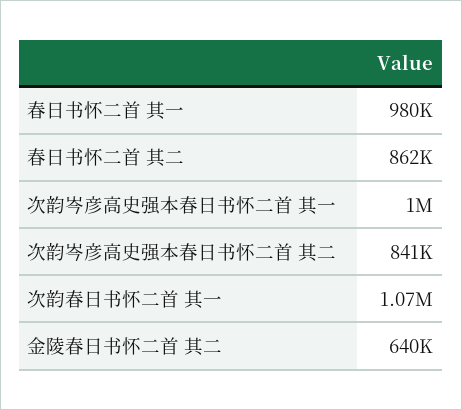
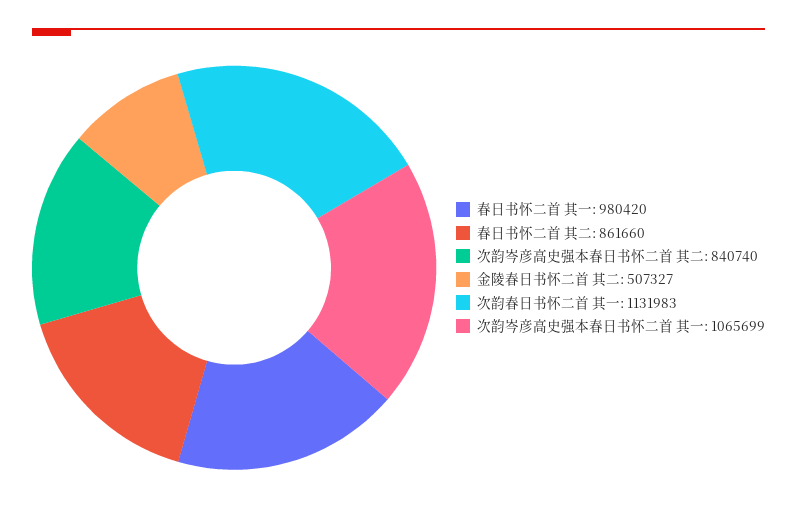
次韵岑彦高史强本春日书怀二首 其一: 1000000 -> 1065699
次韵春日书怀二首 其一: 1070000 -> 1131983
金陵春日书怀二首 其二: 640000 -> 507327

